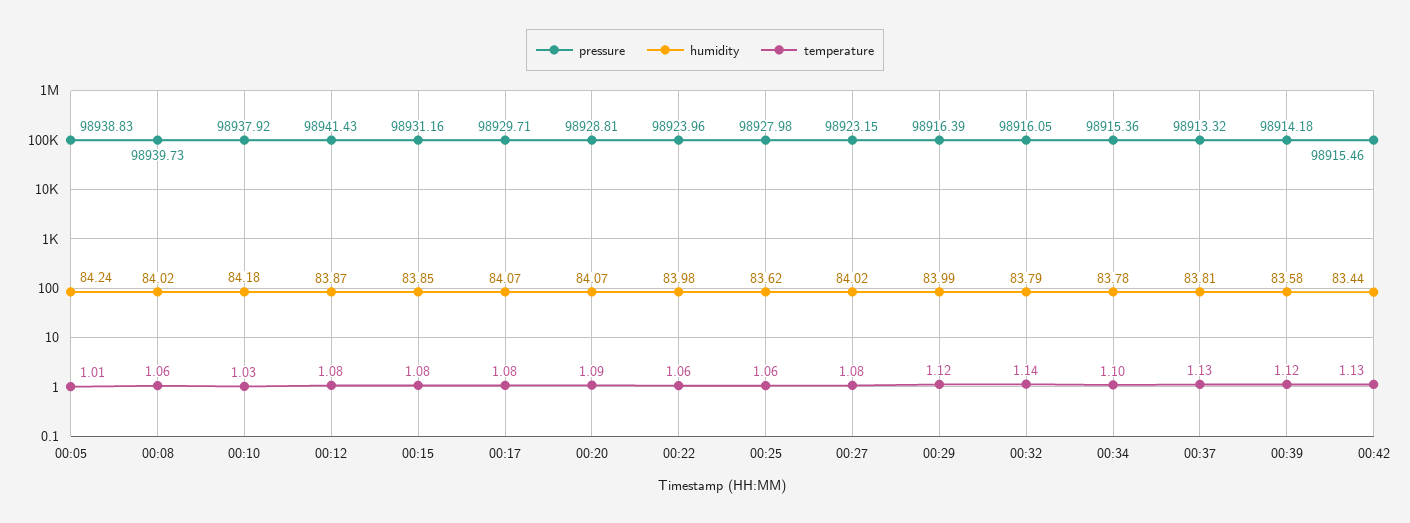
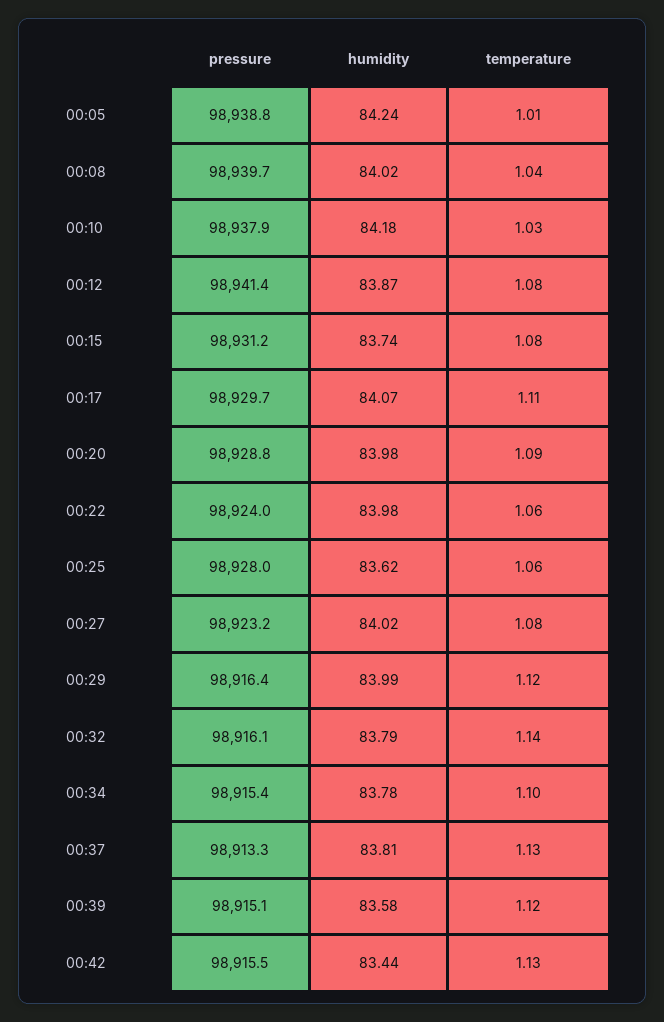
temperature, 00:08: 1.06 -> 1.04
humidity, 00:15: 83.85 -> 83.74
temperature, 00:17: 1.08 -> 1.11
humidity, 00:20: 84.07 -> 83.98
pressure, 00:39: 98914.18 -> 98915.1

